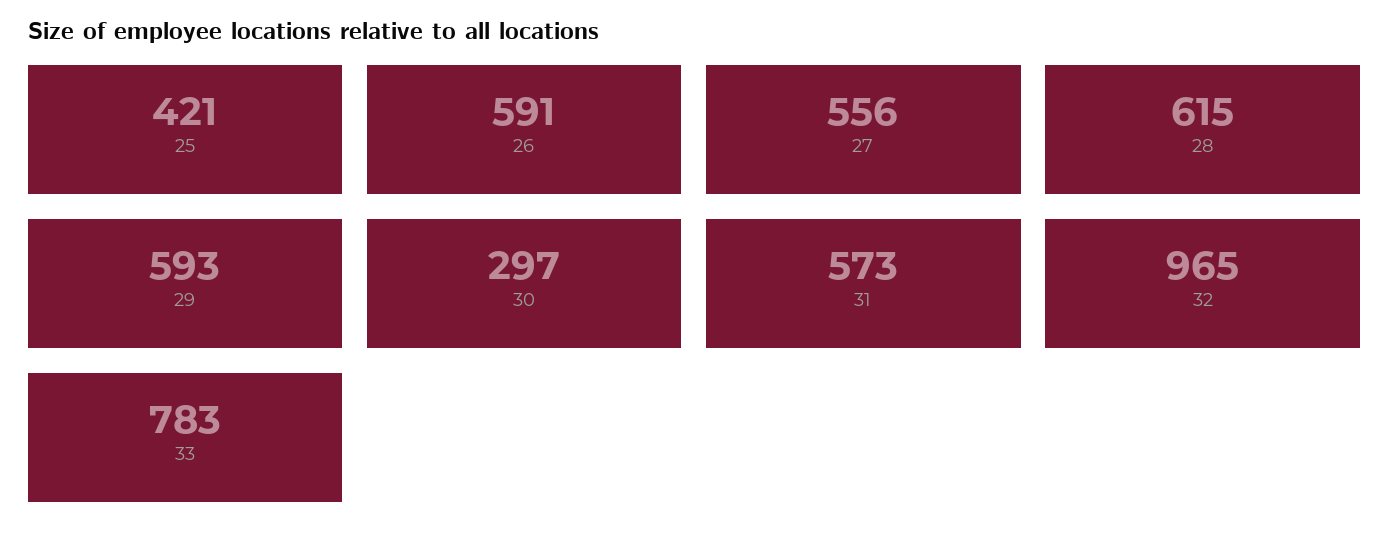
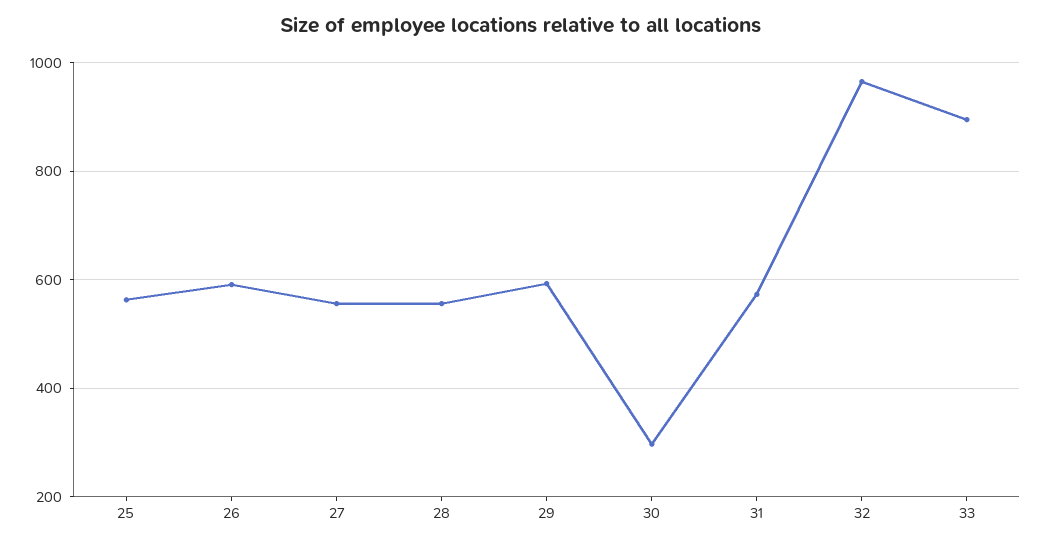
25: 421 -> 560
28: 615 -> 560
33: 783 -> 900

